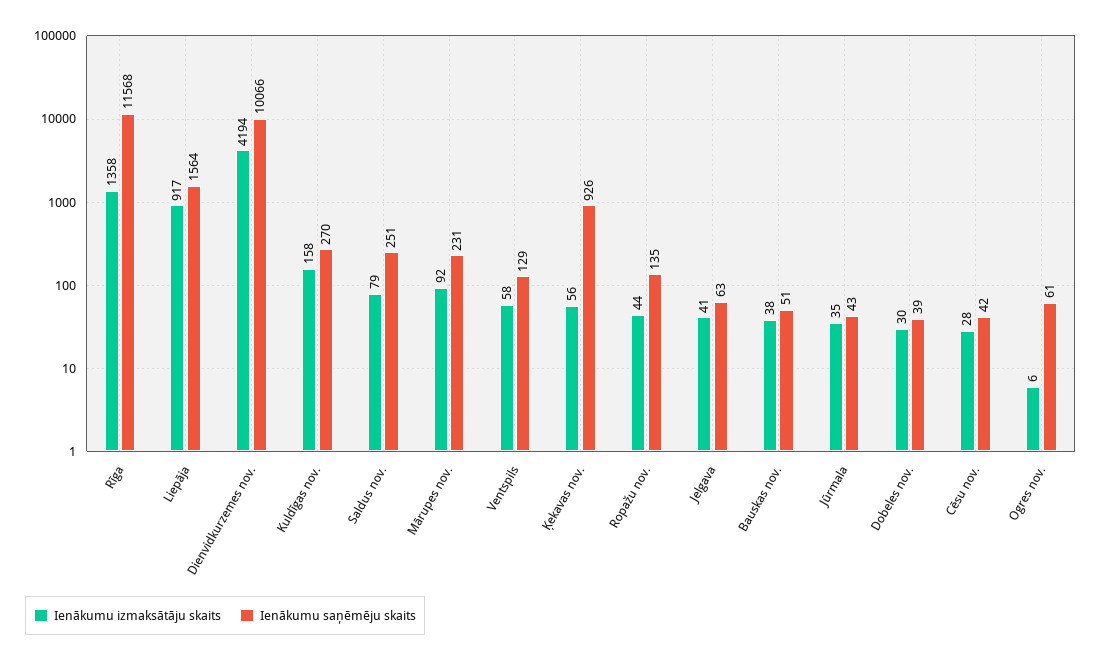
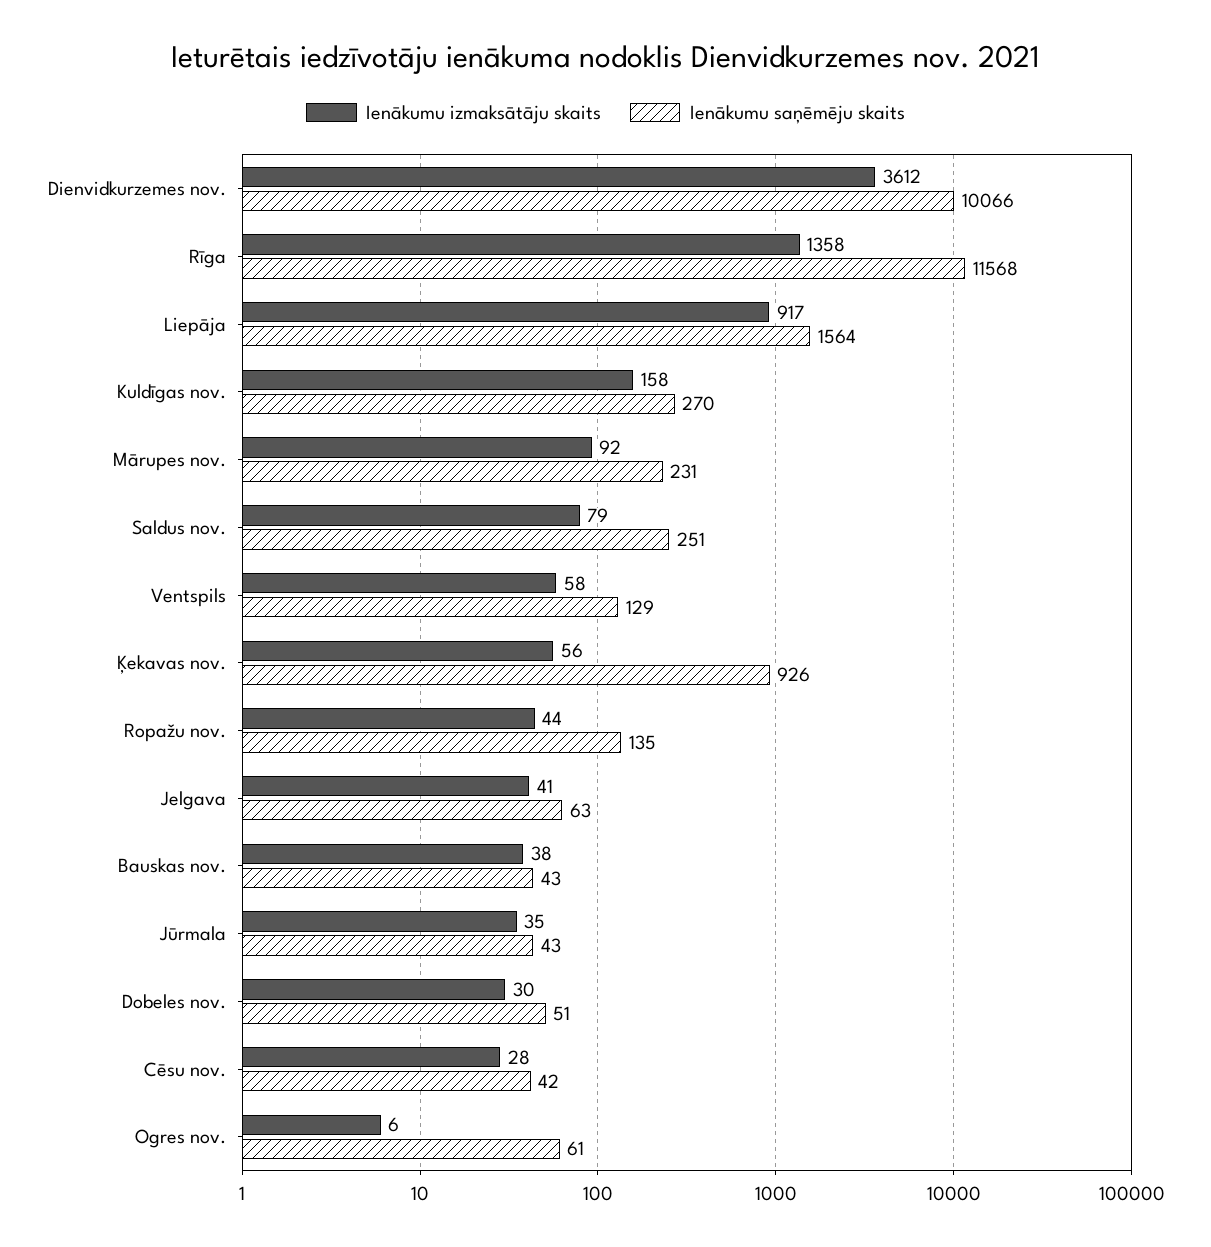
Ienākumu izmaksātāju skaits, Dienvidkurzemes nov.: 4194 -> 3612
Ienākumu saņēmēju skaits, Bauskas nov.: 51 -> 43
Ienākumu saņēmēju skaits, Dobeles nov.: 39 -> 51

